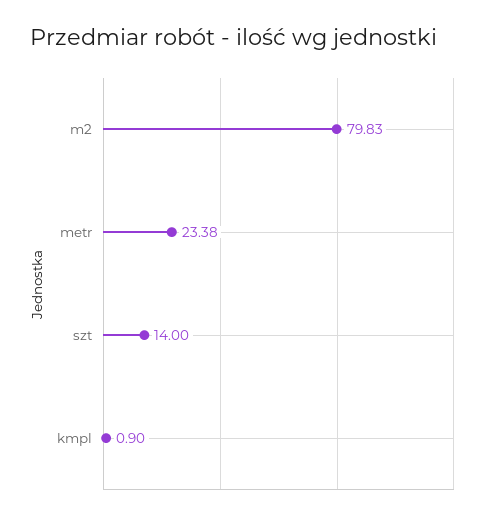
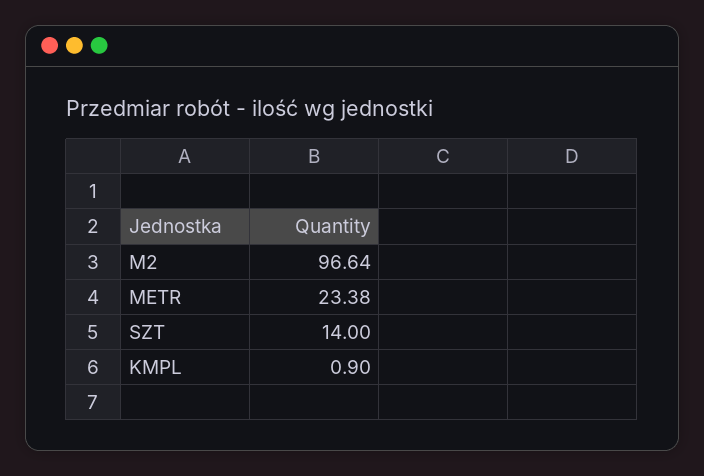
m2: 79.83 -> 96.64

